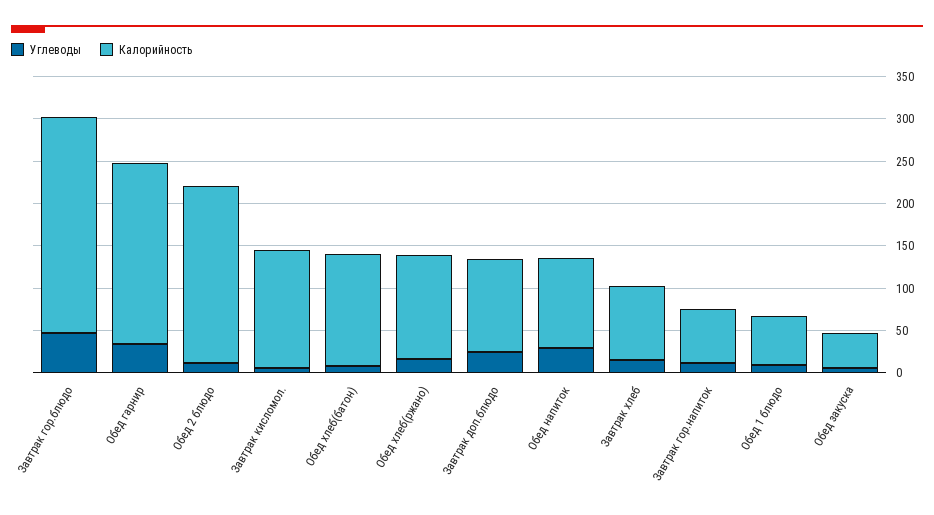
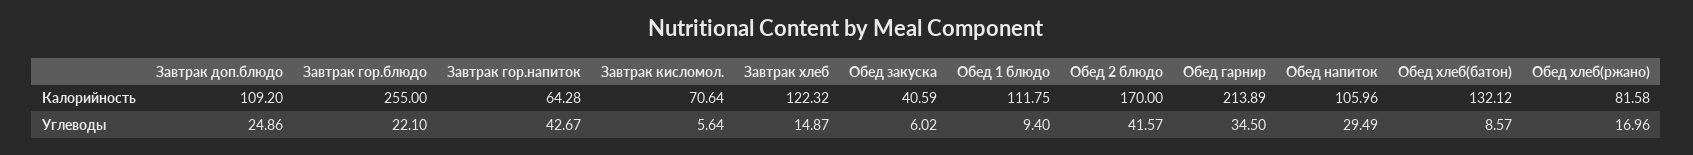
Углеводы, Завтрак гор.блюдо: 50 -> 22.1
Углеводы, Обед 2 блюдо: 10 -> 41.57
Калорийность, Обед 2 блюдо: 210 -> 170
Калорийность, Завтрак кисломол.: 140 -> 70.64
Калорийность, Обед хлеб(ржано): 120 -> 81.58
Калорийность, Завтрак хлеб: 90 -> 122.32
Углеводы, Завтрак гор.напиток: 10 -> 42.67
Калорийность, Обед 1 блюдо: 60 -> 111.75

